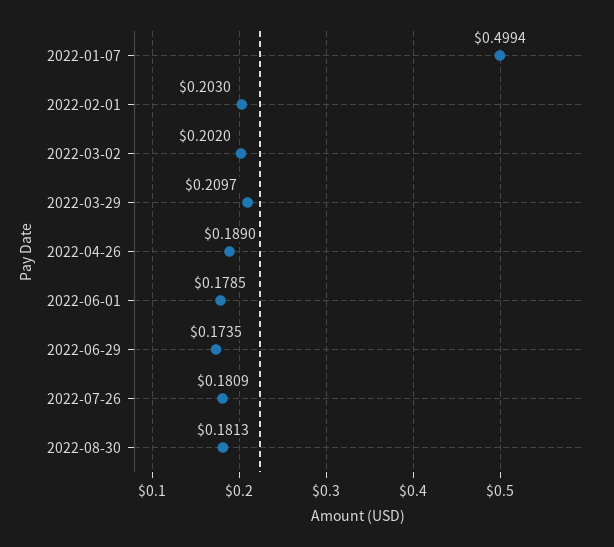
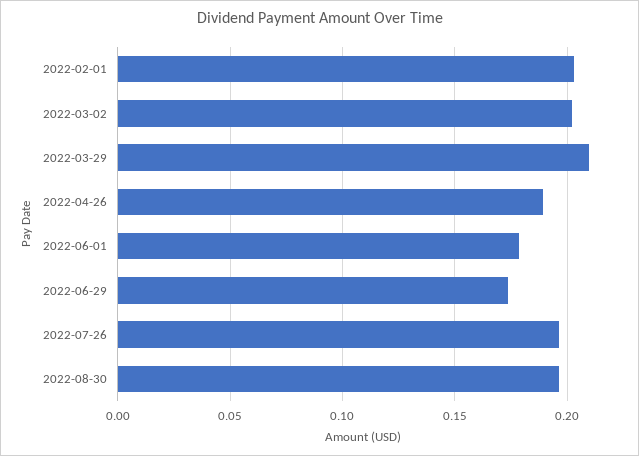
2022-01-07: 0.4994 -> none
2022-07-26: 0.1809 -> 0.195
2022-08-30: 0.1813 -> 0.195

